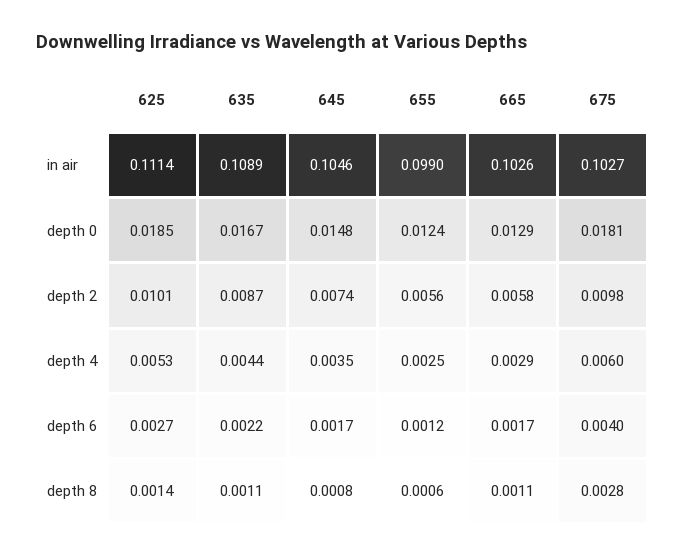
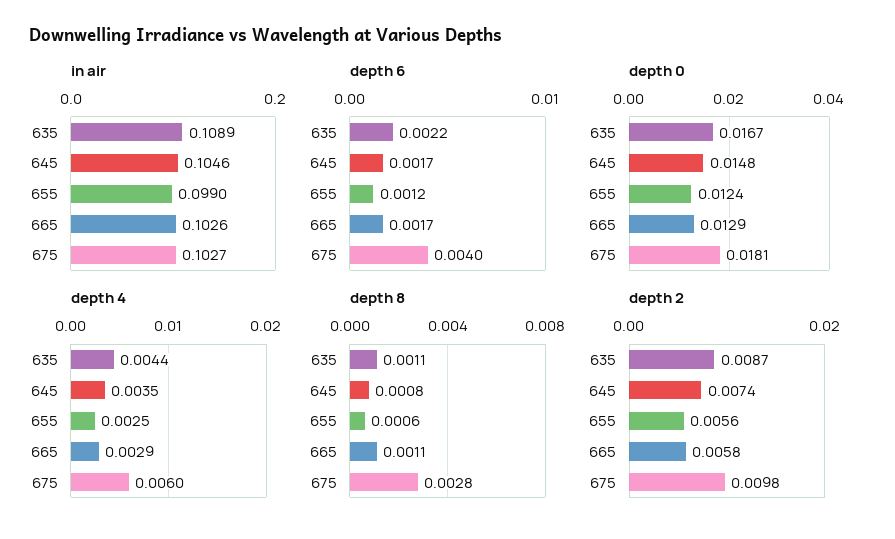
in air, 625: 0.1114 -> none
depth 0, 625: 0.0185 -> none
depth 2, 625: 0.0101 -> none
depth 4, 625: 0.0053 -> none
depth 6, 625: 0.0027 -> none
depth 8, 625: 0.0014 -> none

